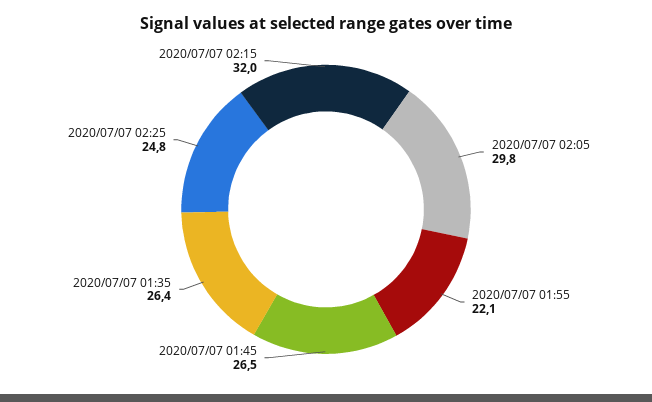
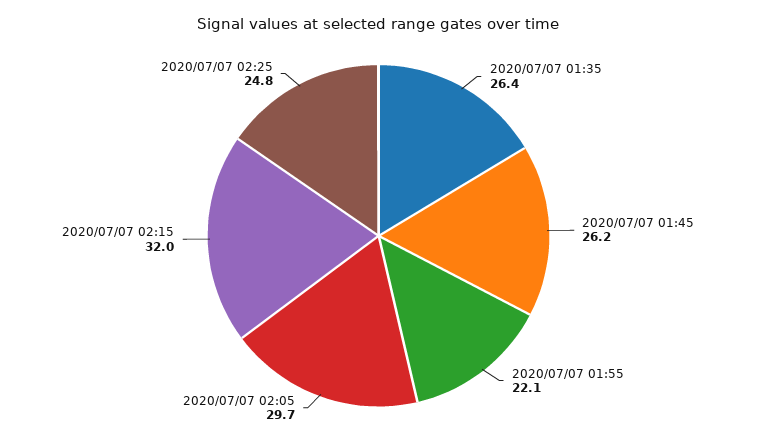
2020/07/07 02:05: 29.8 -> 29.7
2020/07/07 01:45: 26.5 -> 26.2

